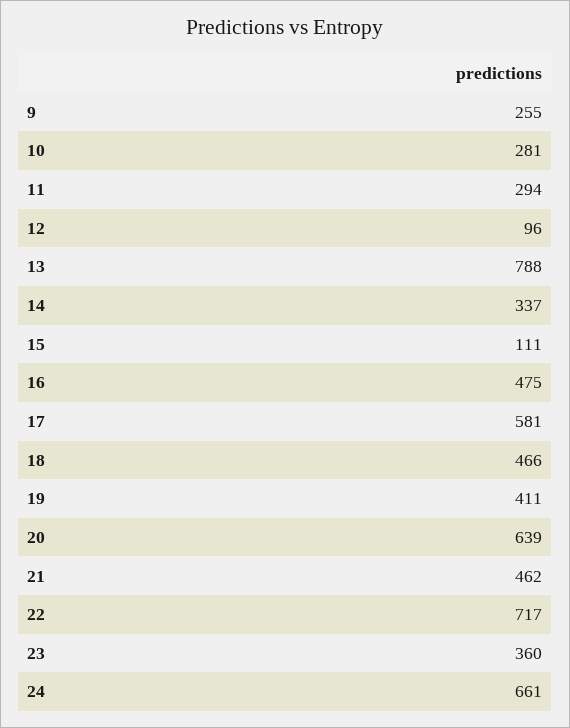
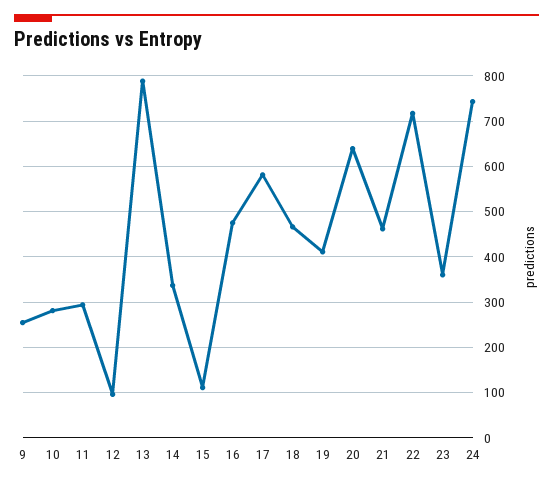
24: 661 -> 740

